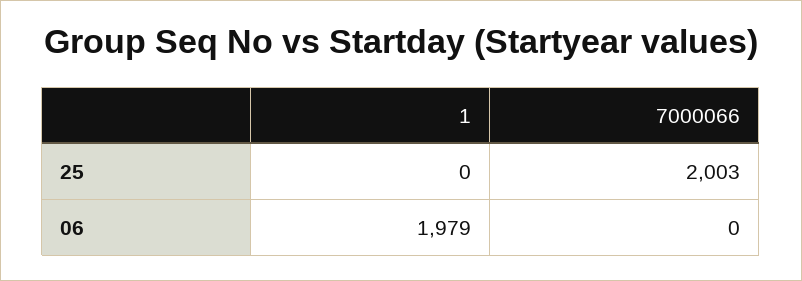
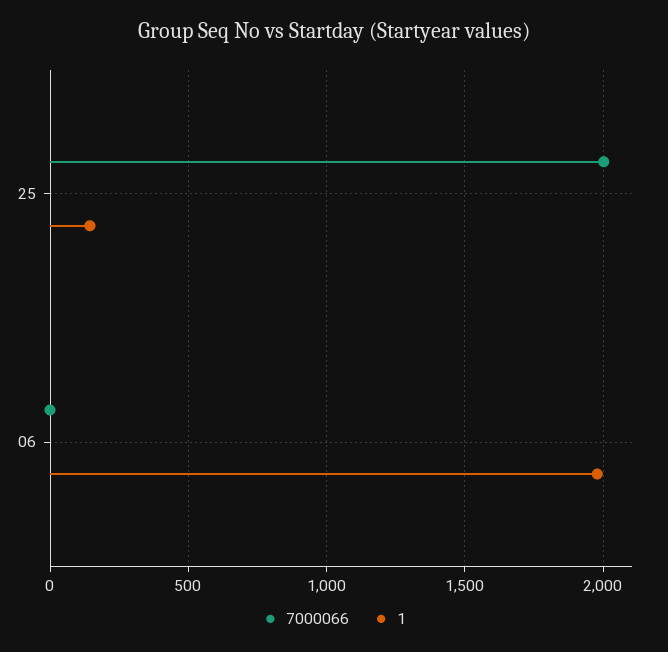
1, 25: 0 -> 150

